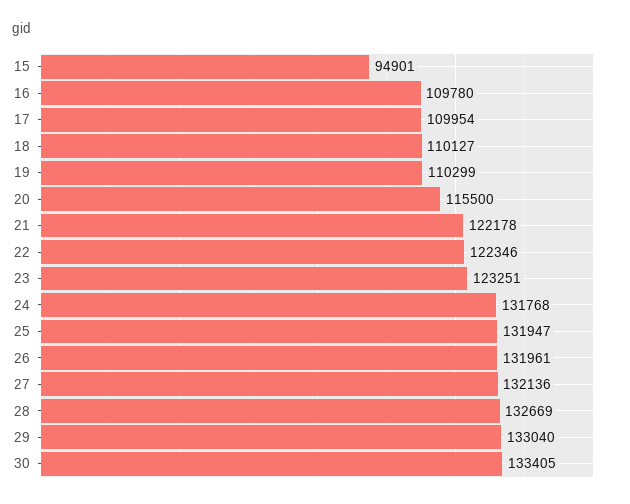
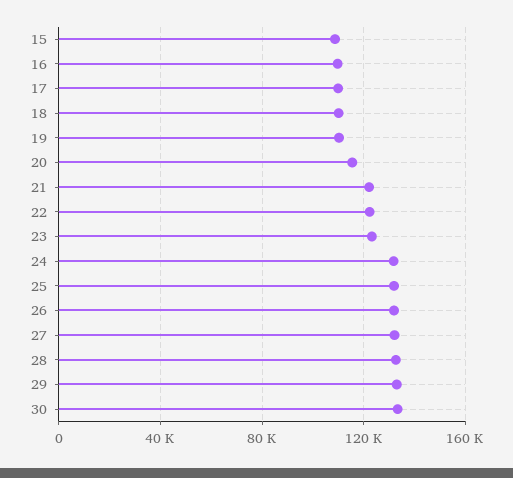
15: 94901 -> 110000

